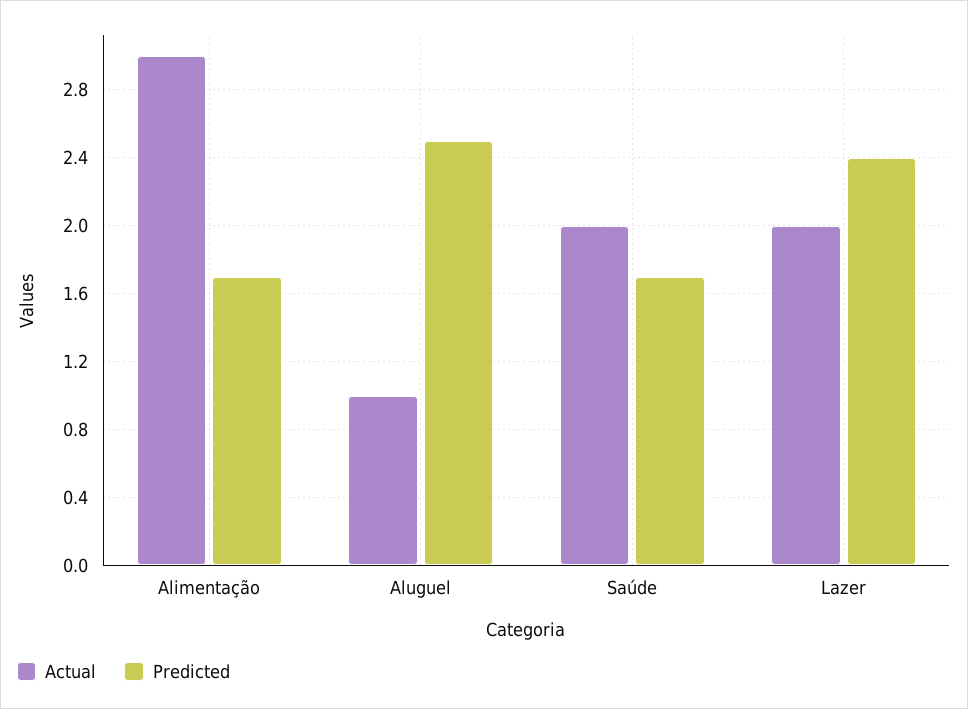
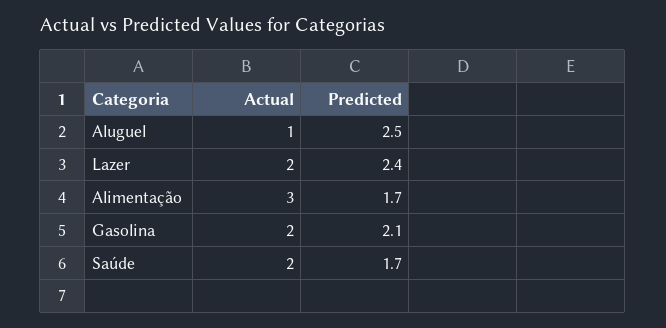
Actual, Gasolina: none -> 2
Predicted, Gasolina: none -> 2.1

